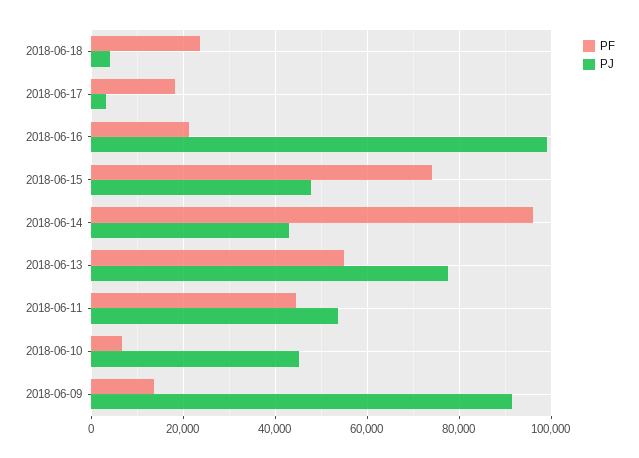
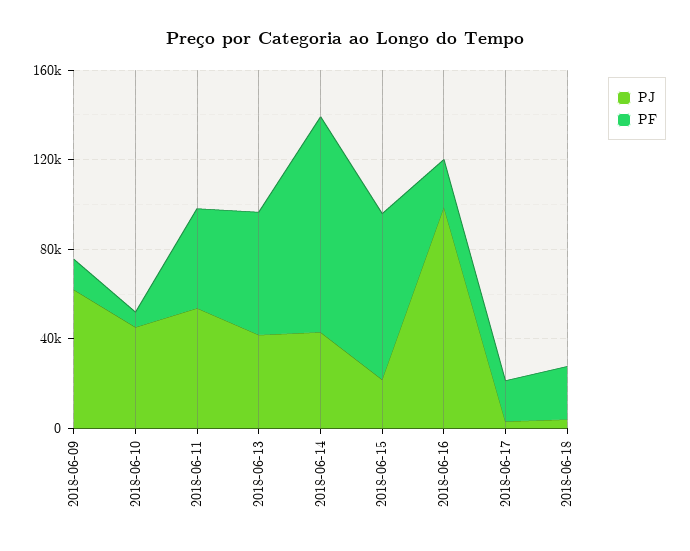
PJ, 2018-06-15: 48000 -> 20000
PJ, 2018-06-13: 78000 -> 40000
PJ, 2018-06-09: 92000 -> 60000

